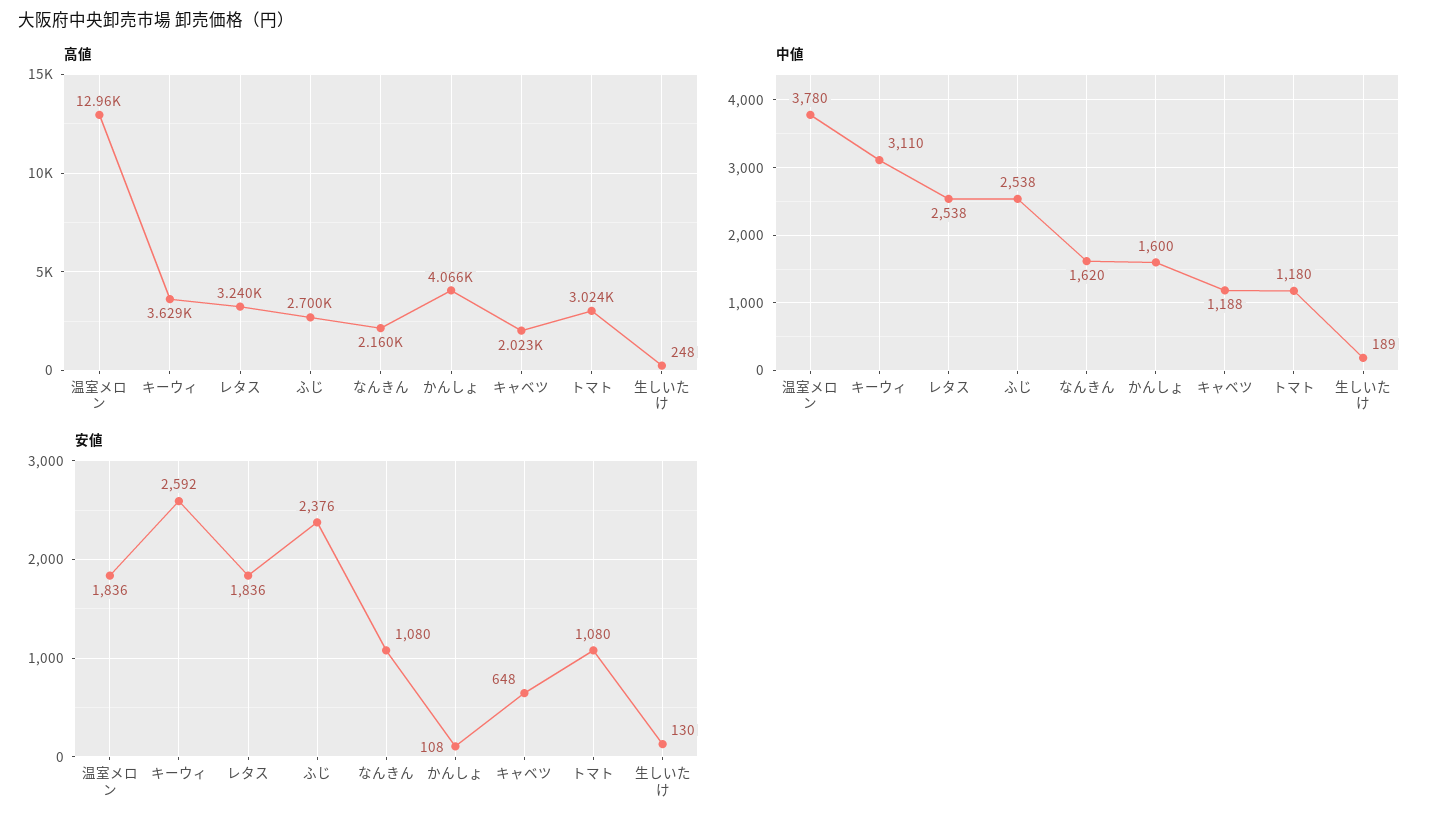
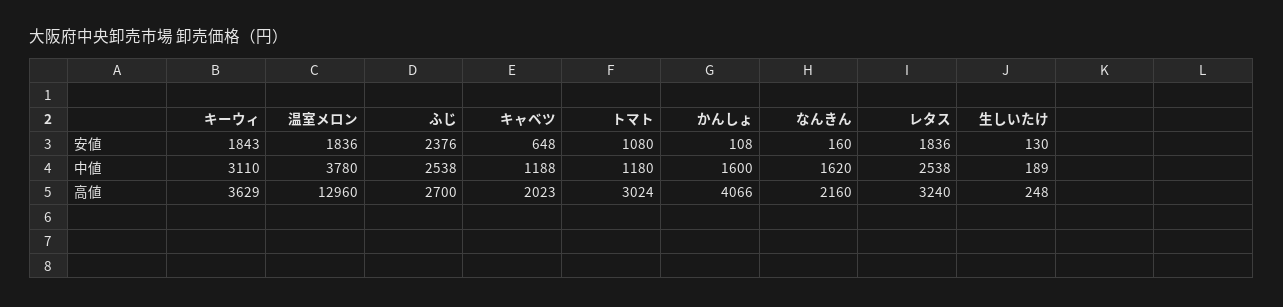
安値, キーウィ: 2592 -> 1843
安値, なんきん: 1080 -> 160

